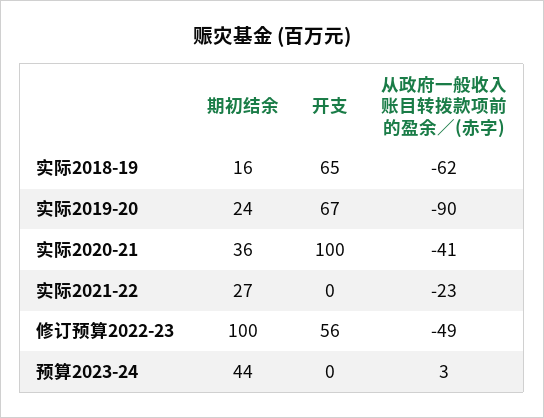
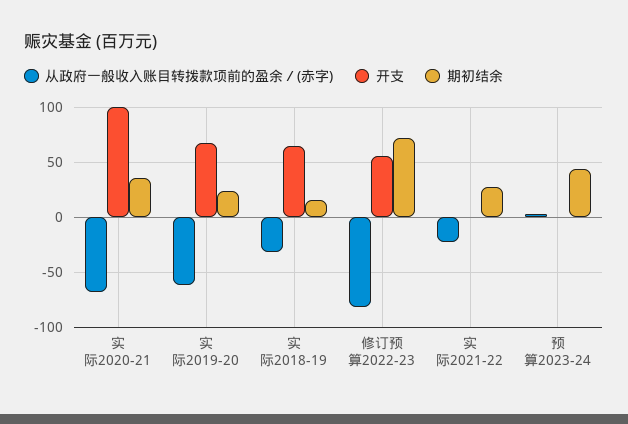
从政府一般收入账目转拨款项前的盈余／(赤字), 实际2018-19: -62 -> -30
从政府一般收入账目转拨款项前的盈余／(赤字), 实际2019-20: -90 -> -60
从政府一般收入账目转拨款项前的盈余／(赤字), 实际2020-21: -41 -> -70
期初结余, 修订预算2022-23: 100 -> 70
从政府一般收入账目转拨款项前的盈余／(赤字), 修订预算2022-23: -49 -> -80

